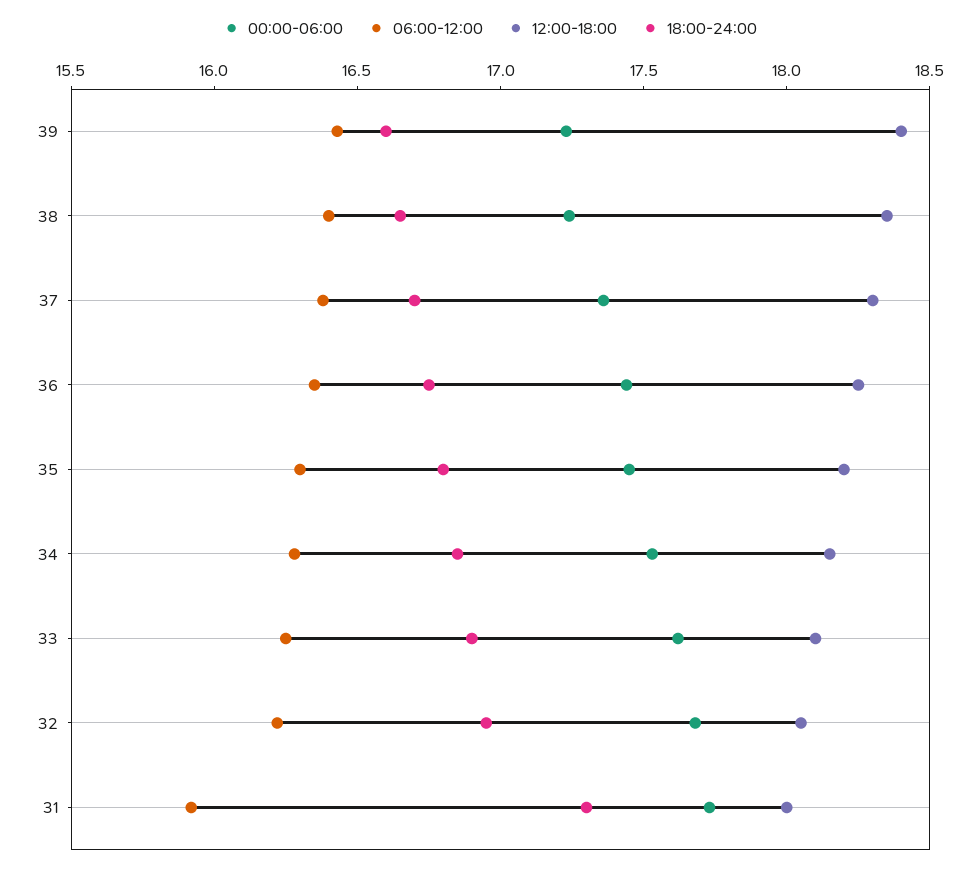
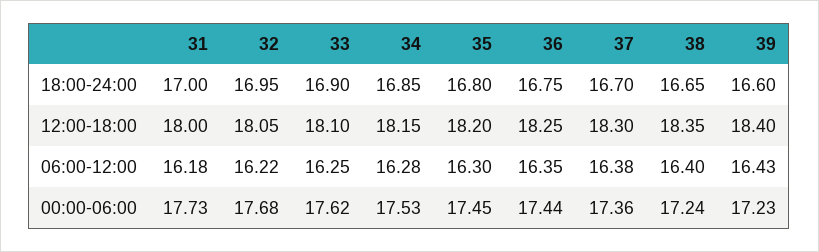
06:00-12:00, 31: 15.9 -> 16.18
18:00-24:00, 31: 17.3 -> 17

